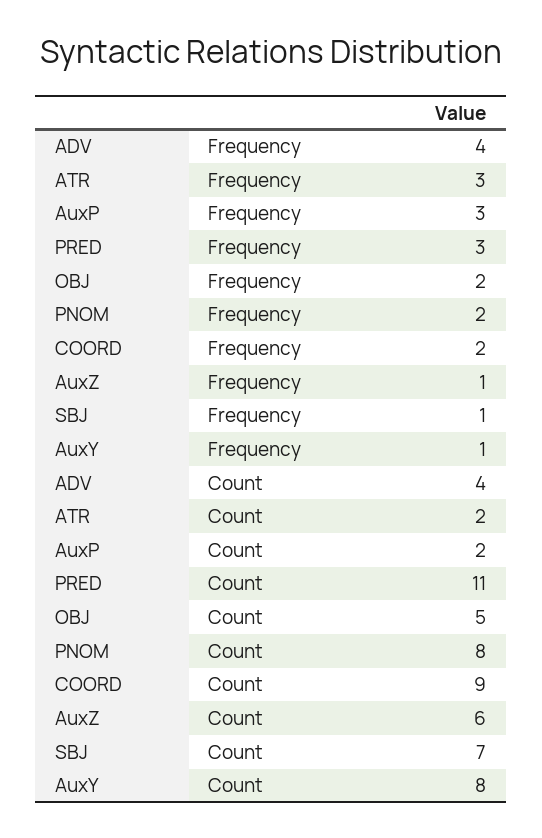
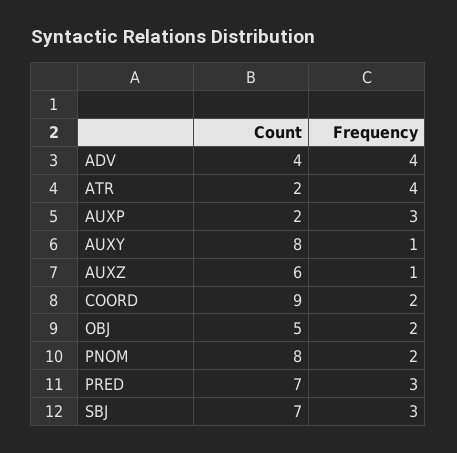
ATR, Frequency: 3 -> 4
SBJ, Frequency: 1 -> 3
PRED, Count: 11 -> 7

